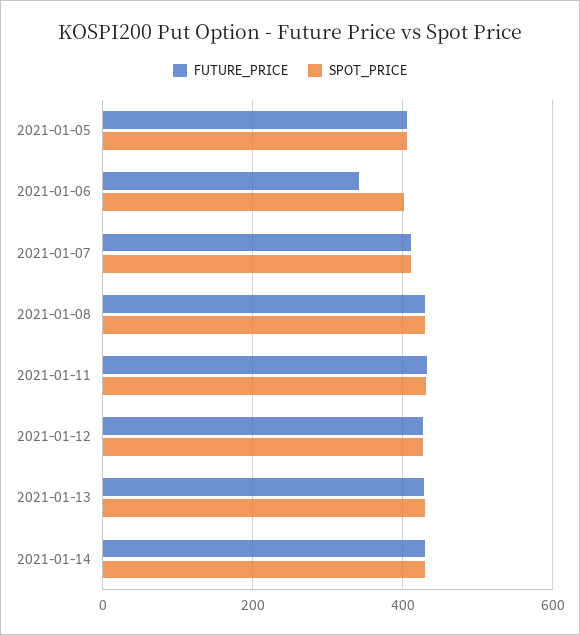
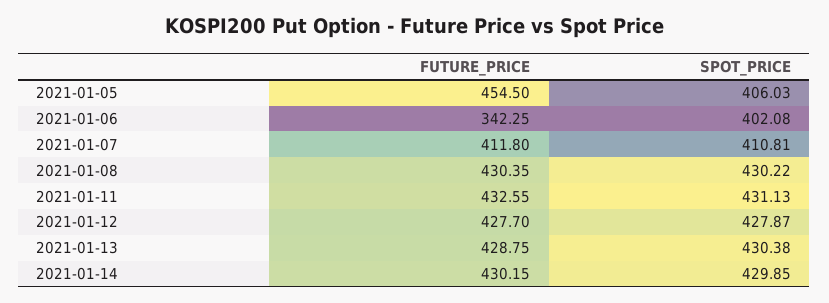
FUTURE_PRICE, 2021-01-05: 400 -> 454.5

